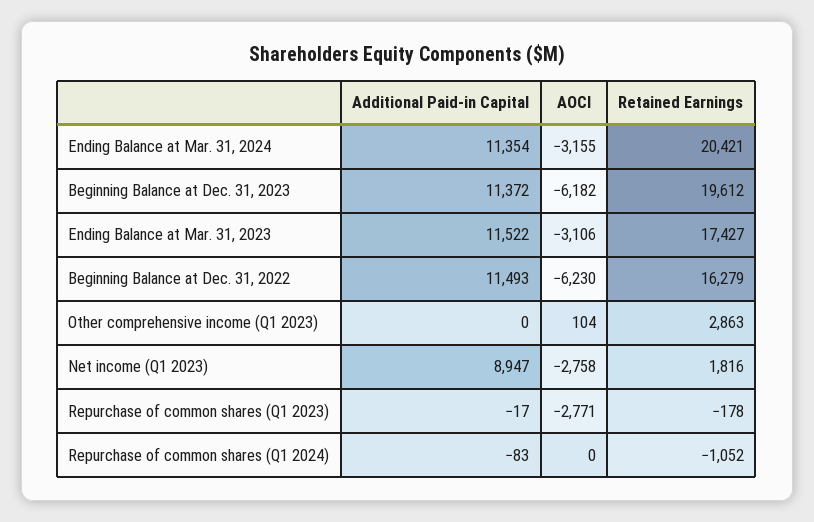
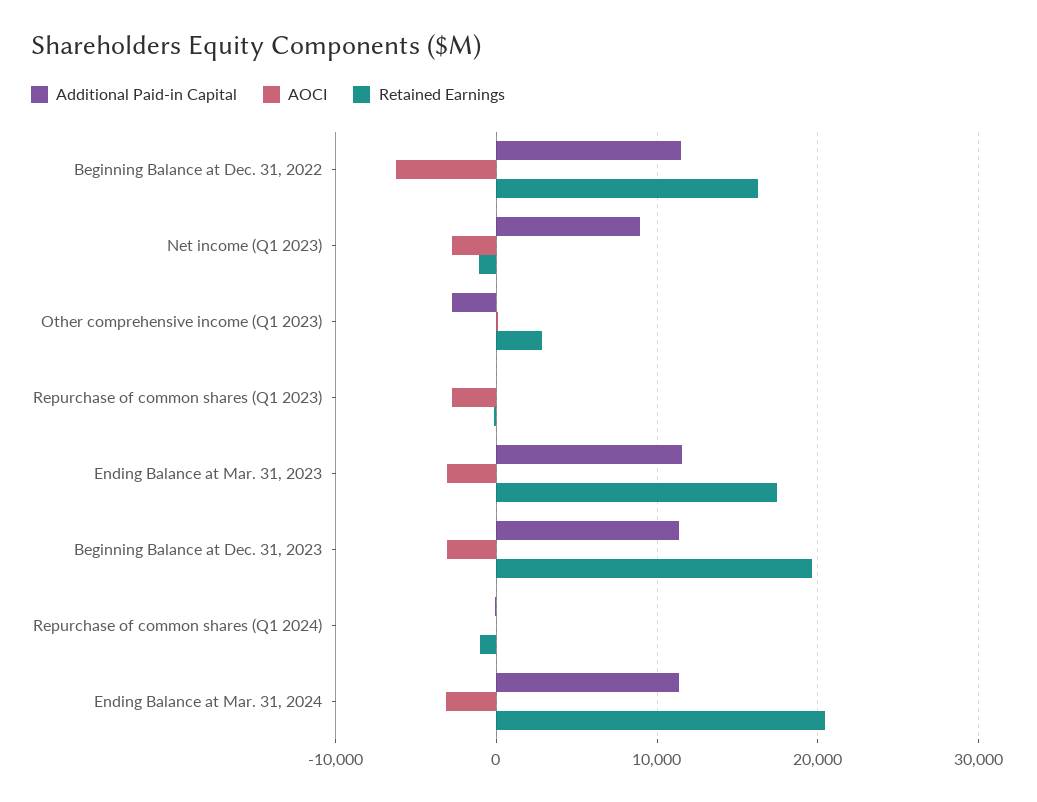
AOCI, Beginning Balance at Dec. 31, 2023: -6182 -> -3000
Additional Paid-in Capital, Other comprehensive income (Q1 2023): 0 -> -3000
Retained Earnings, Net income (Q1 2023): 1816 -> -1000

